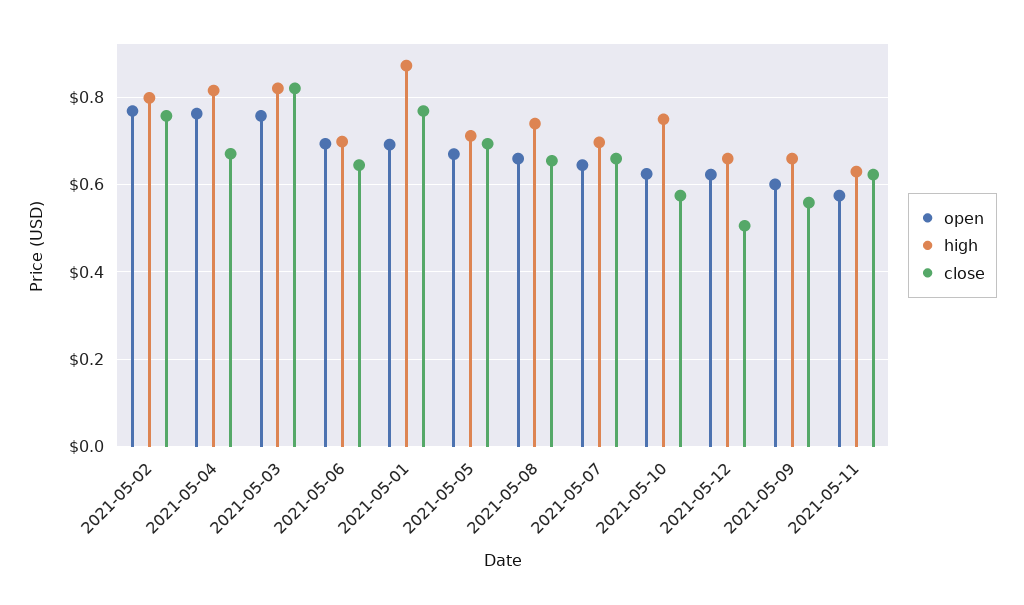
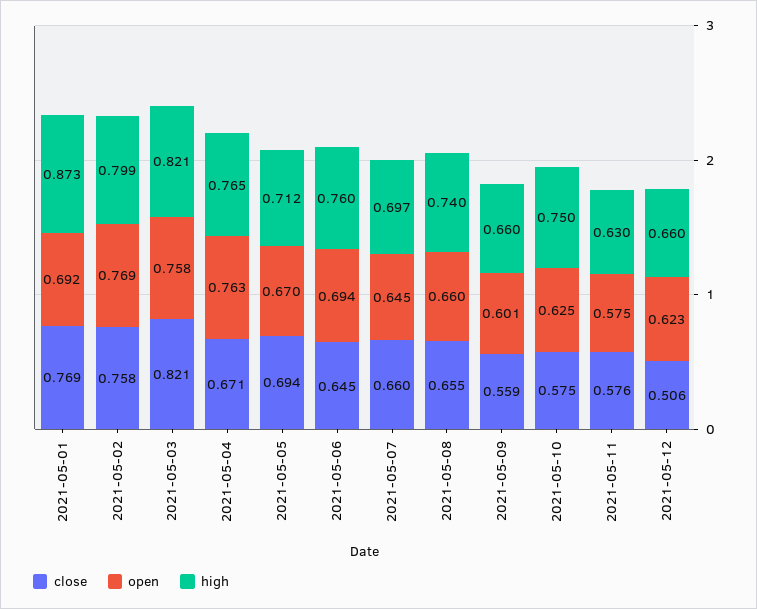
high, 2021-05-04: 0.82 -> 0.765
high, 2021-05-06: 0.7 -> 0.76
close, 2021-05-11: 0.62 -> 0.576

